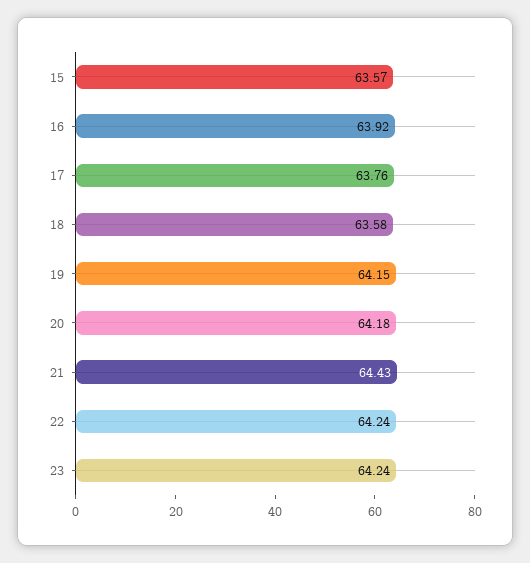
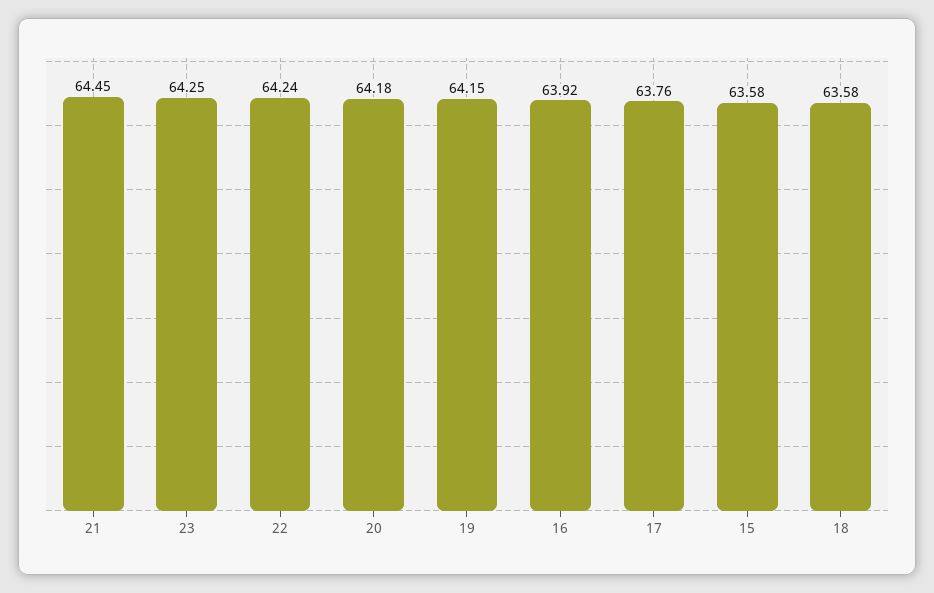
15: 63.57 -> 63.58
21: 64.43 -> 64.45
23: 64.24 -> 64.25

